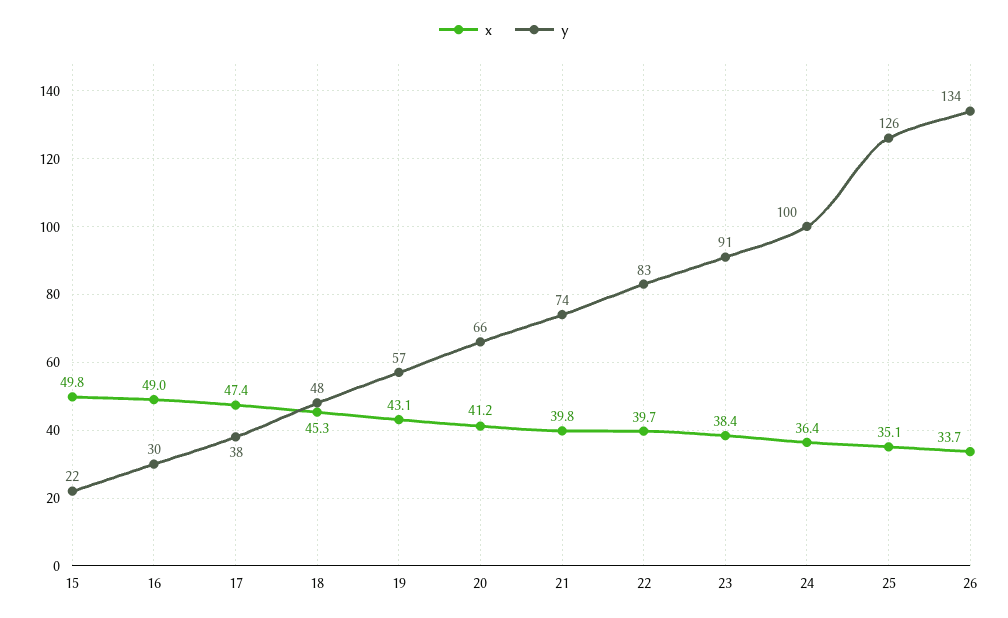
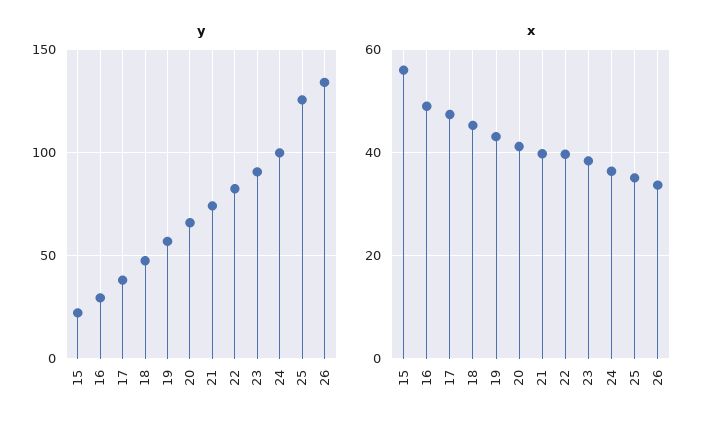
x, 15: 49.8 -> 56

